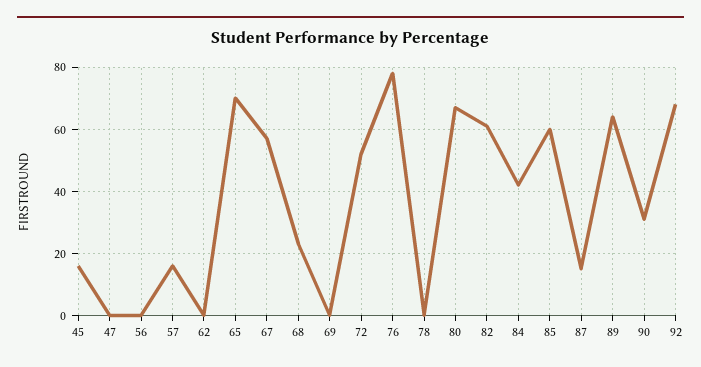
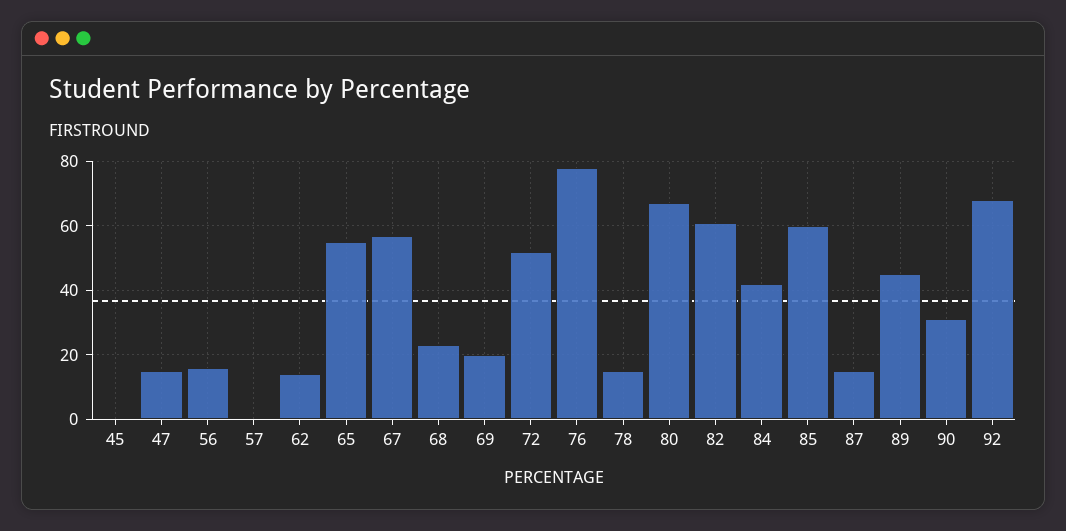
45: 15 -> 0
47: 0 -> 15
56: 0 -> 15
57: 15 -> 0
62: 0 -> 15
65: 70 -> 55
69: 0 -> 20
78: 0 -> 15
89: 65 -> 45

